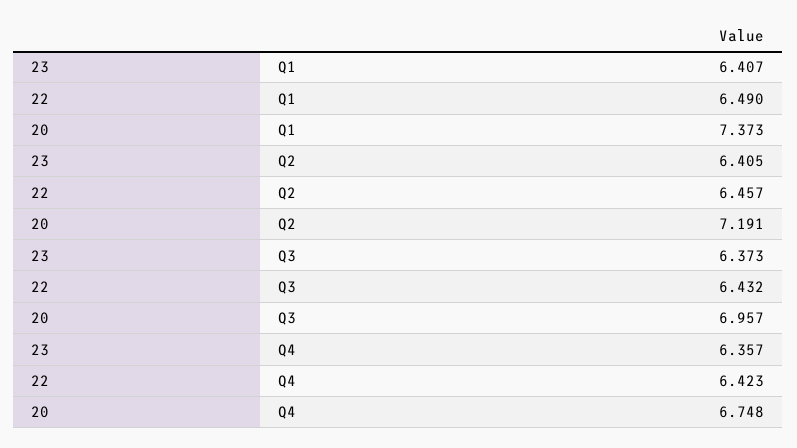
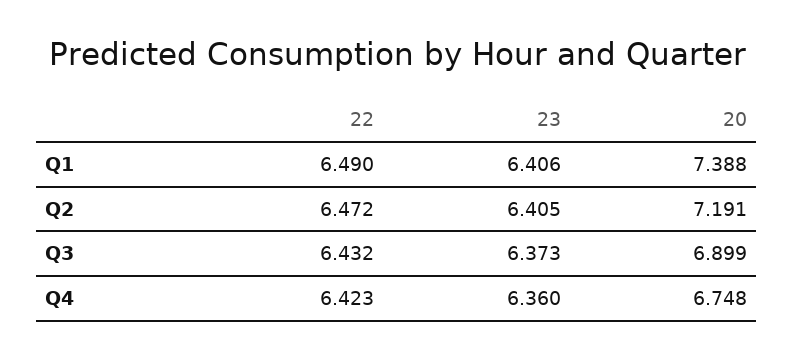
23, Q1: 6.407 -> 6.406
20, Q1: 7.373 -> 7.388
22, Q2: 6.457 -> 6.472
20, Q3: 6.957 -> 6.899
23, Q4: 6.357 -> 6.36

